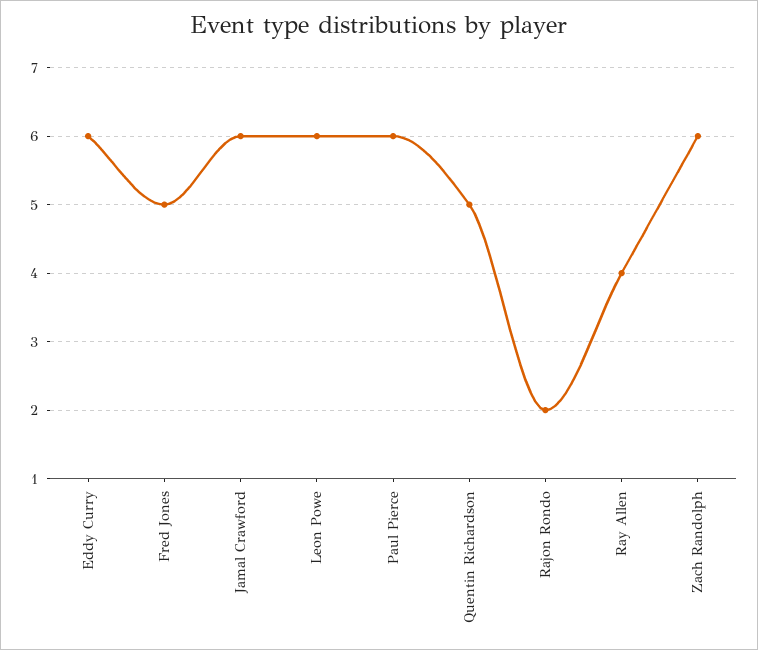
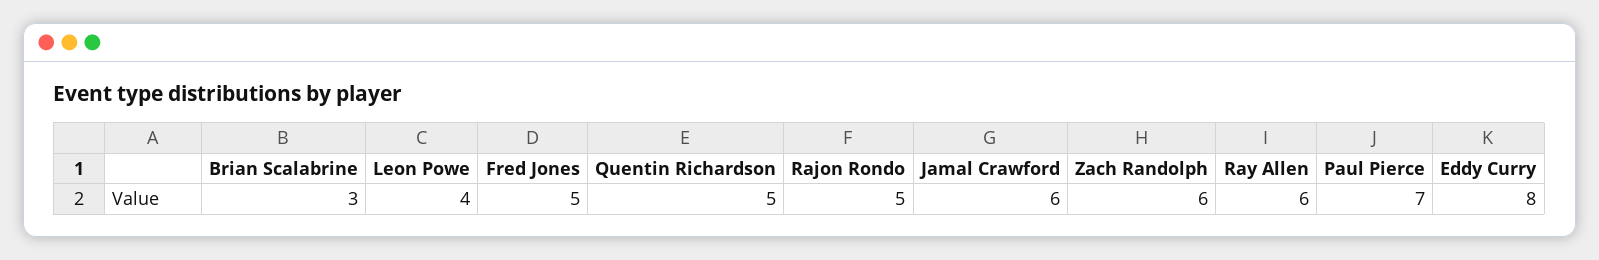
Eddy Curry: 6 -> 8
Leon Powe: 6 -> 4
Paul Pierce: 6 -> 7
Rajon Rondo: 2 -> 5
Ray Allen: 4 -> 6
Brian Scalabrine: none -> 3

